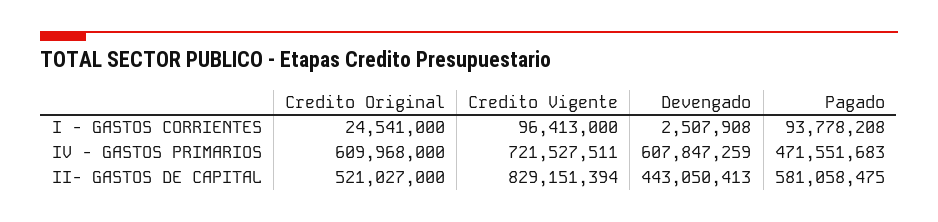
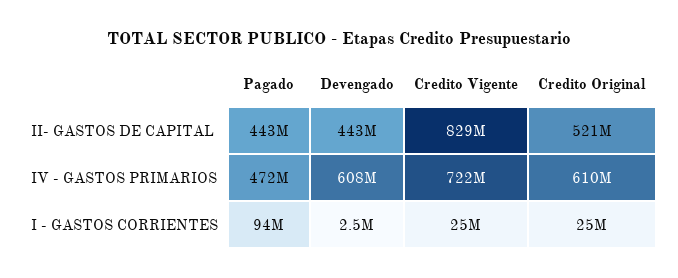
Credito Vigente, I - GASTOS CORRIENTES: 96413000 -> 25000000
Pagado, II- GASTOS DE CAPITAL: 581058475 -> 443000000

